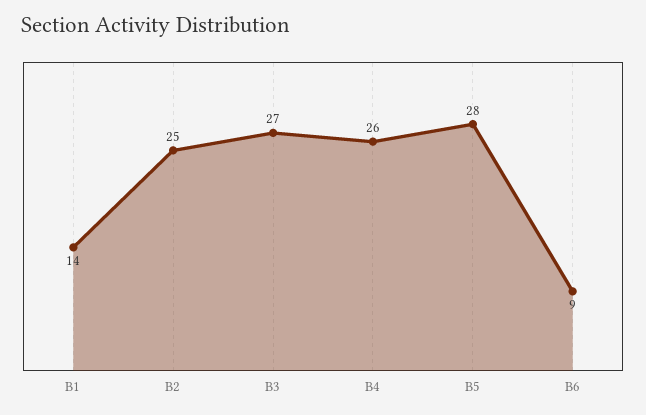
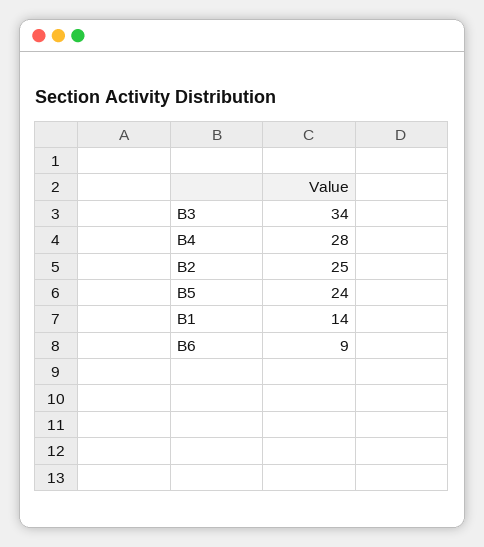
B3: 27 -> 34
B4: 26 -> 28
B5: 28 -> 24

